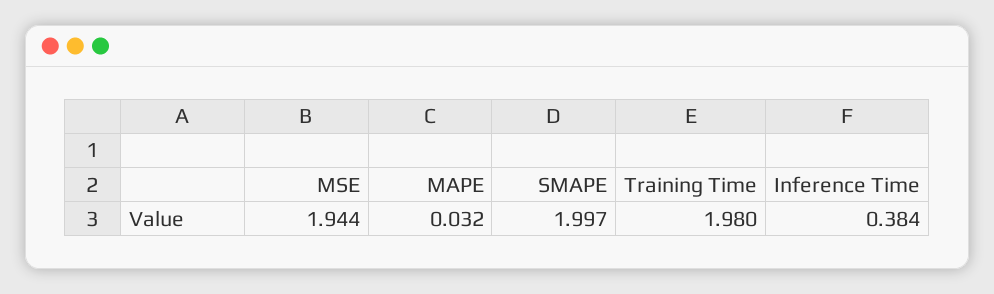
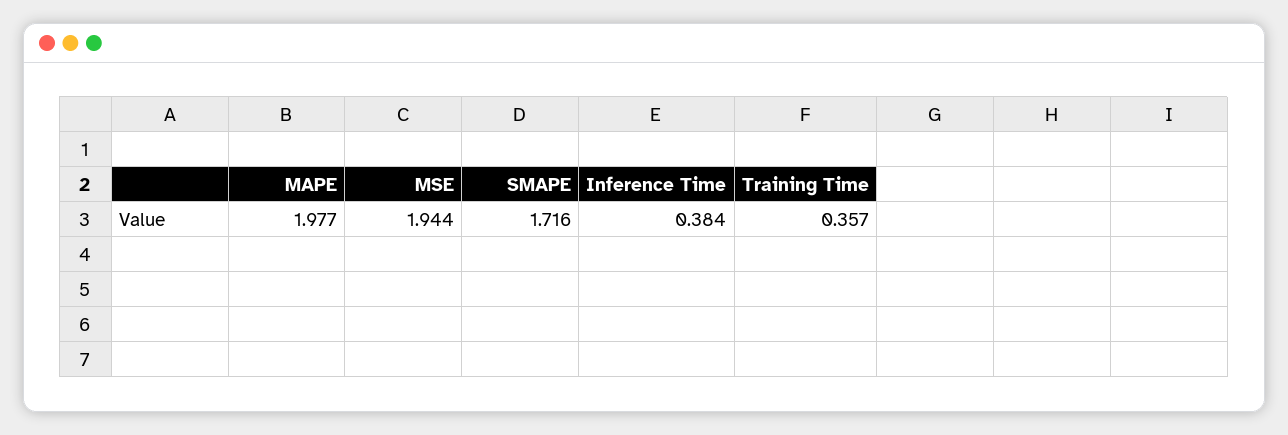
MAPE: 0.032 -> 1.977
SMAPE: 1.997 -> 1.716
Training Time: 1.98 -> 0.357

